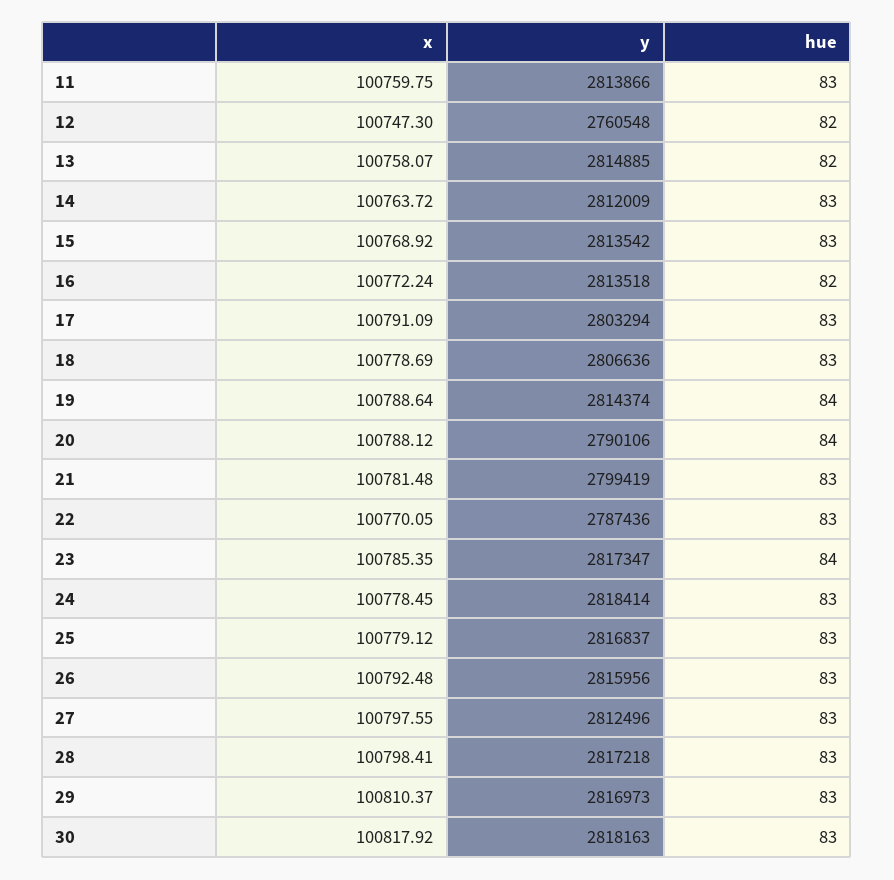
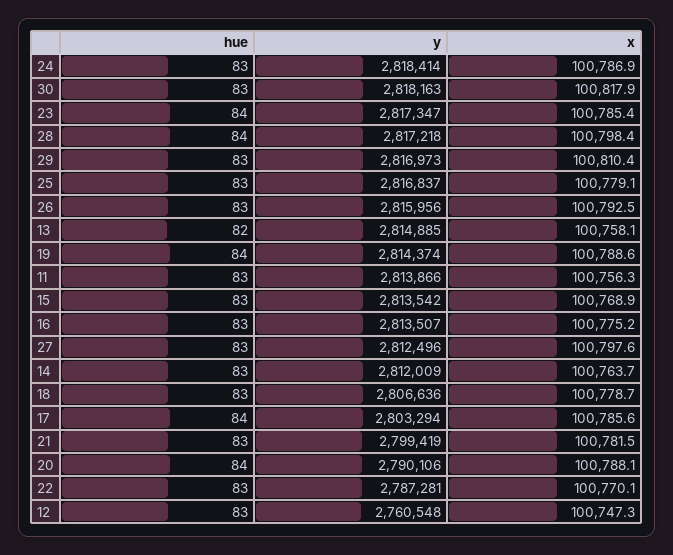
x, 11: 100759.75 -> 100756.3
hue, 12: 82 -> 83
x, 16: 100772.24 -> 100775.2
y, 16: 2813518 -> 2813507
hue, 16: 82 -> 83
x, 17: 100791.09 -> 100785.6
hue, 17: 83 -> 84
y, 22: 2787436 -> 2787281
x, 24: 100778.45 -> 100786.9
hue, 28: 83 -> 84

